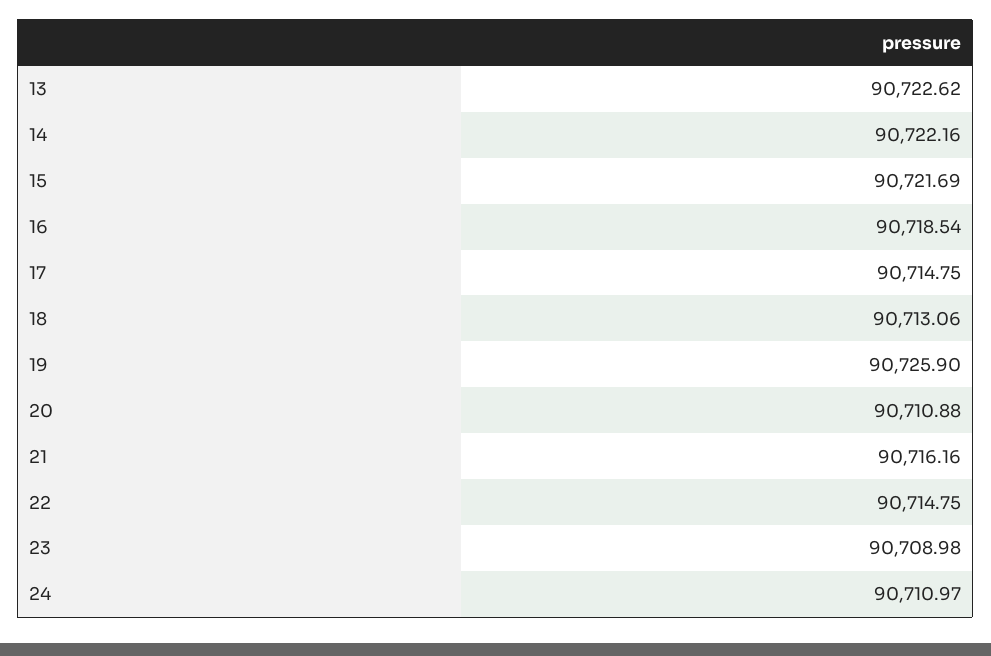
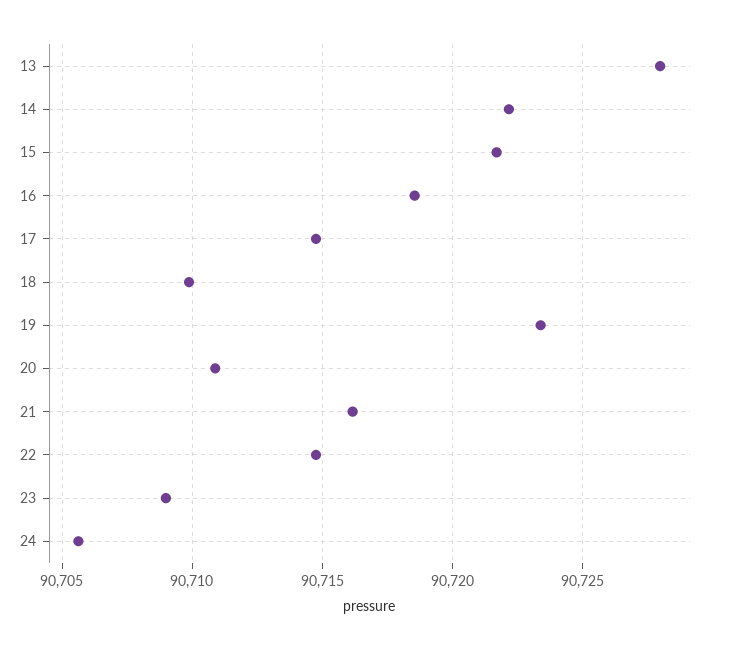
13: 90722.62 -> 90728
18: 90713.06 -> 90710
19: 90725.9 -> 90723.5
24: 90710.97 -> 90705.5

